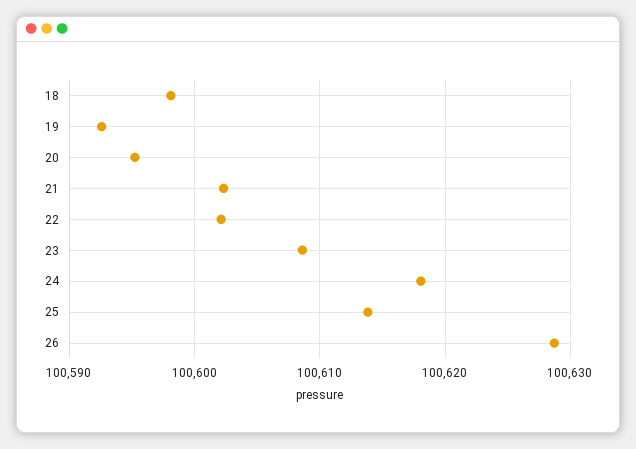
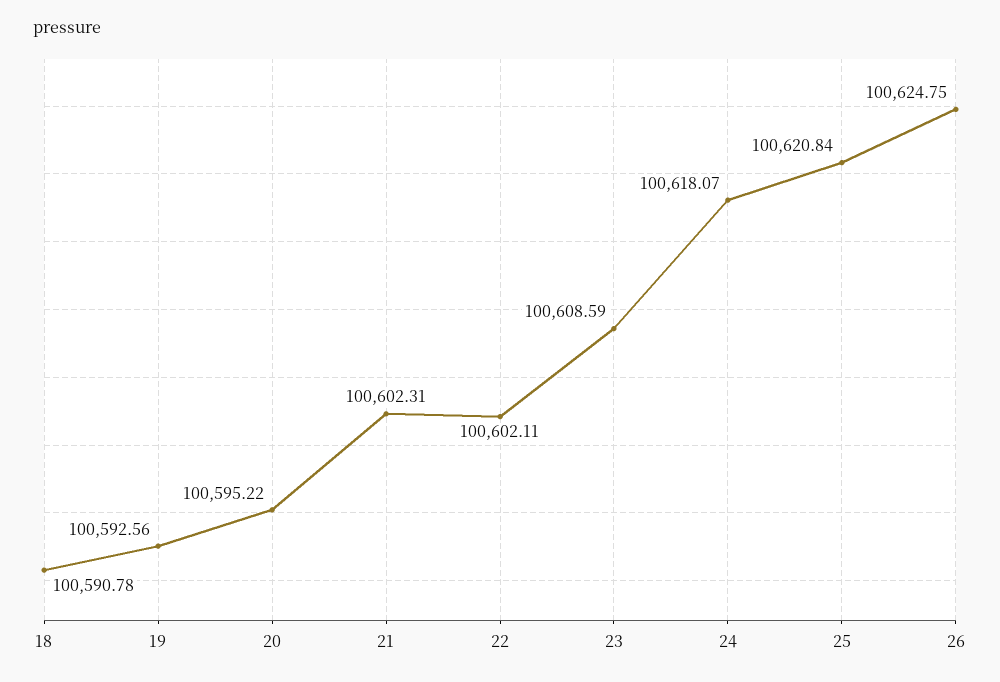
18: 100598 -> 100590.78
25: 100614 -> 100620.84
26: 100629 -> 100624.75

